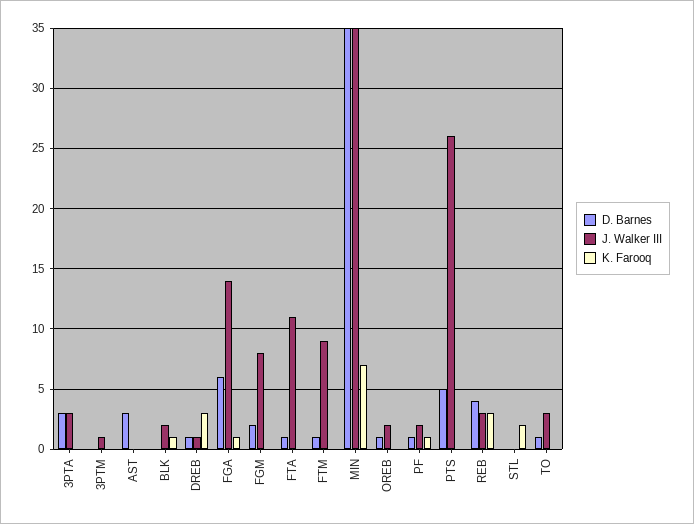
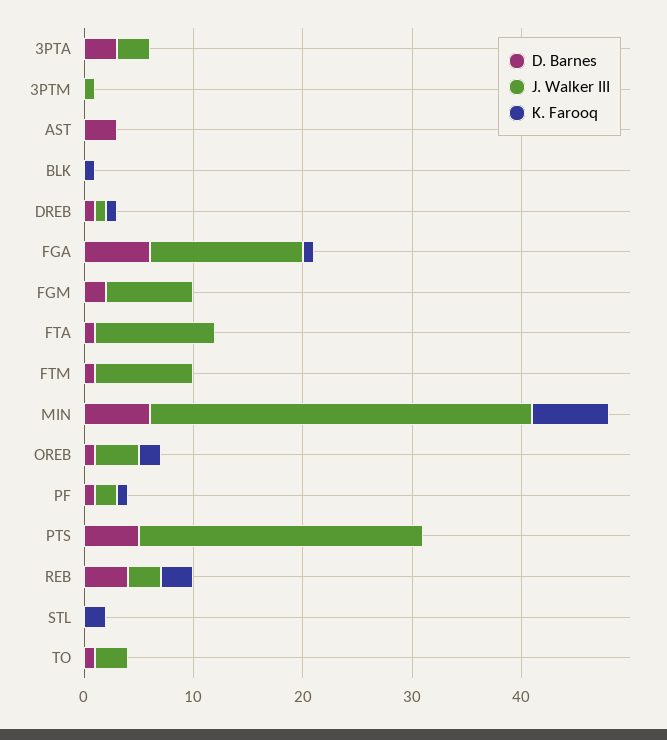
J. Walker III, BLK: 2 -> 0
K. Farooq, DREB: 3 -> 1
D. Barnes, MIN: 35 -> 6
J. Walker III, OREB: 2 -> 4
K. Farooq, OREB: 0 -> 2

